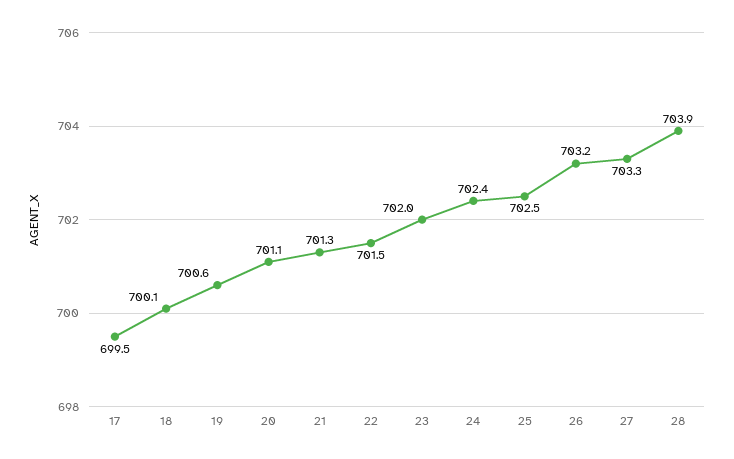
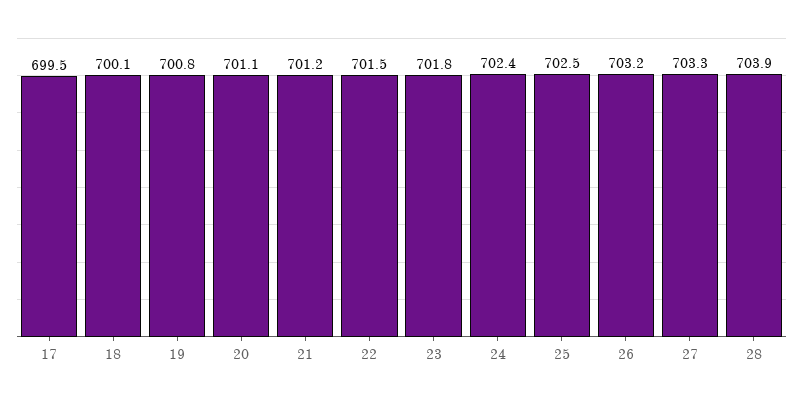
19: 700.6 -> 700.8
21: 701.3 -> 701.2
23: 702 -> 701.8

